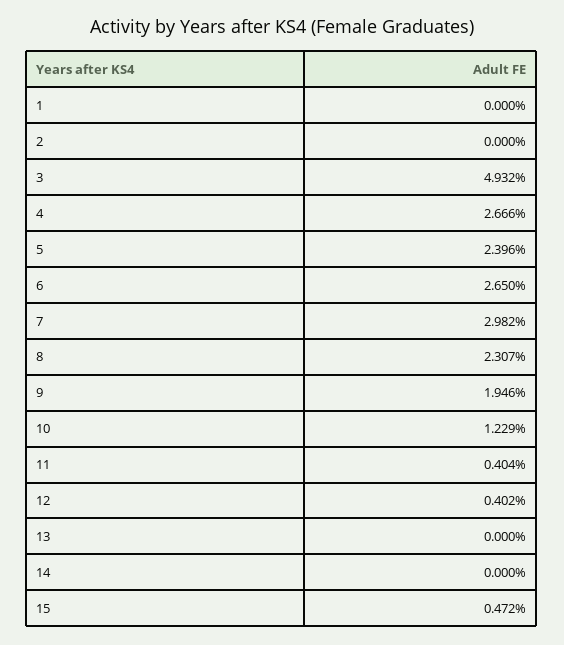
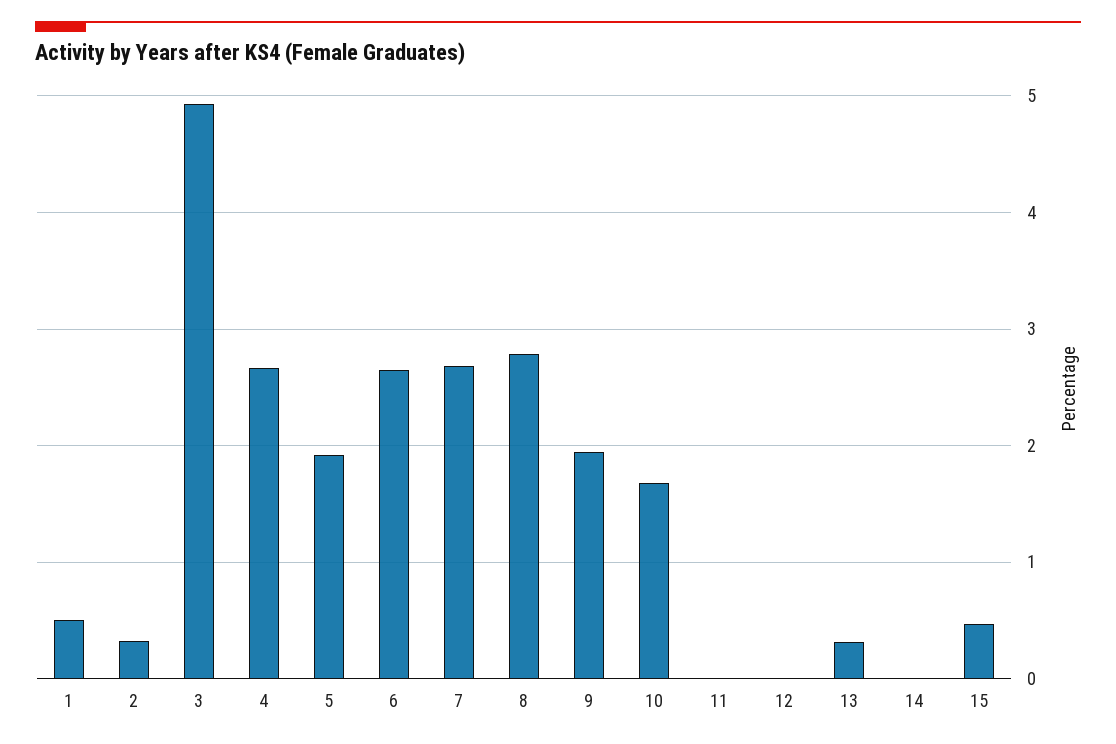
1: 0 -> 0.5
2: 0 -> 0.3
5: 2.396 -> 1.9
7: 2.982 -> 2.7
8: 2.307 -> 2.8
10: 1.229 -> 1.7
11: 0.404 -> 0
12: 0.402 -> 0
13: 0 -> 0.3

